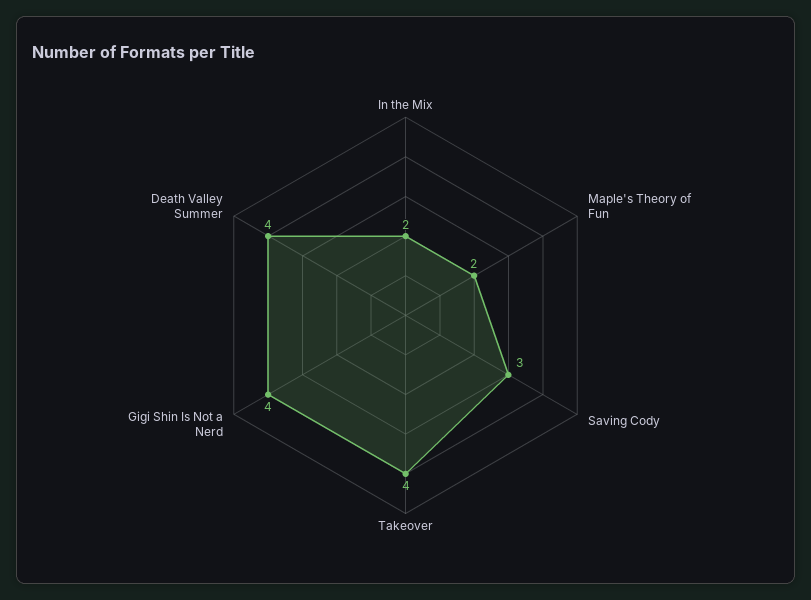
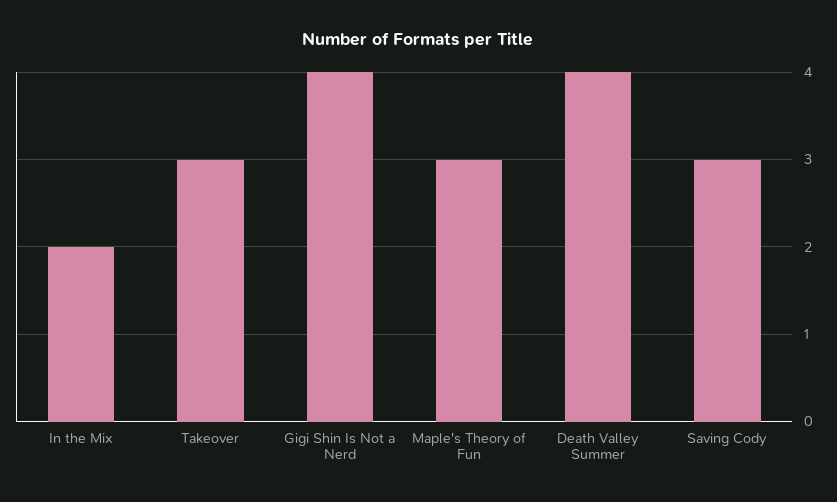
Maple's Theory of Fun: 2 -> 3
Takeover: 4 -> 3

